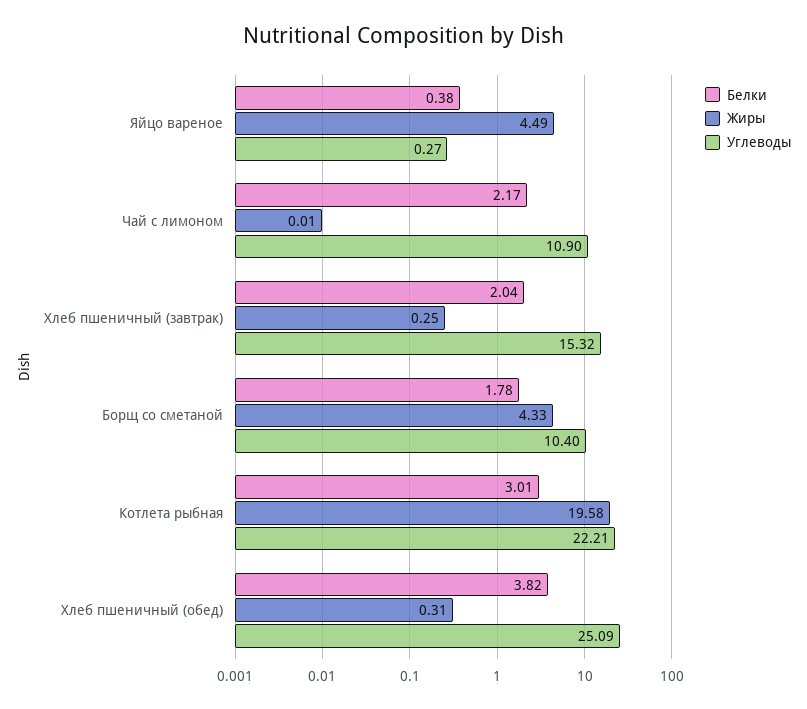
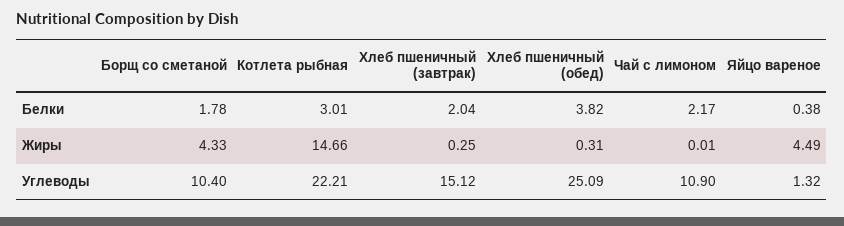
Углеводы, Яйцо вареное: 0.27 -> 1.32
Углеводы, Хлеб пшеничный (завтрак): 15.32 -> 15.12
Жиры, Котлета рыбная: 19.58 -> 14.66

